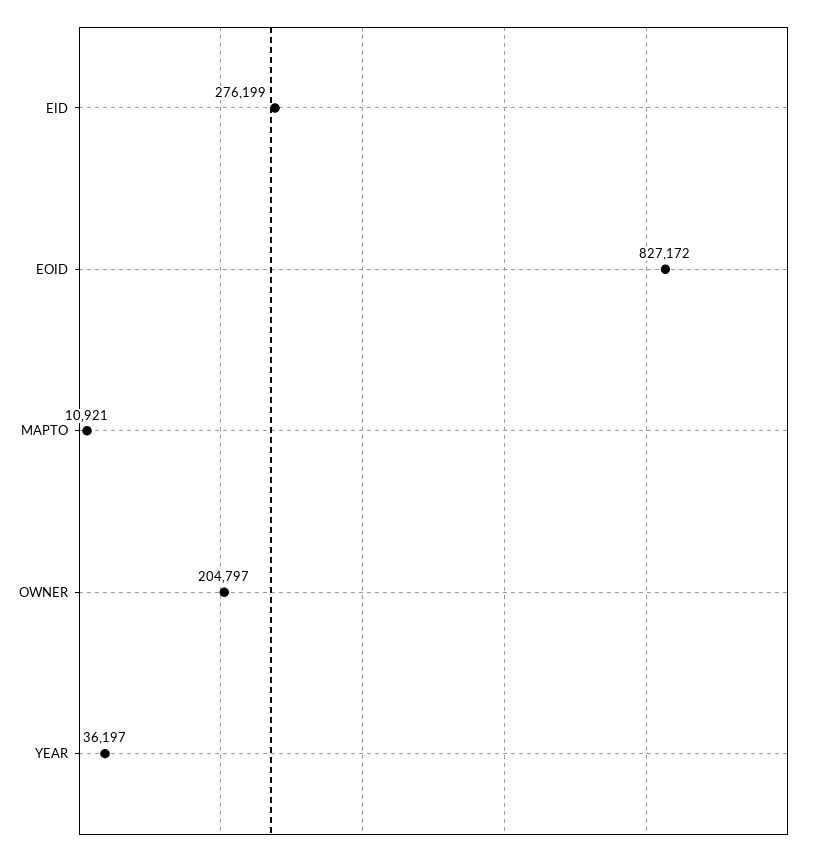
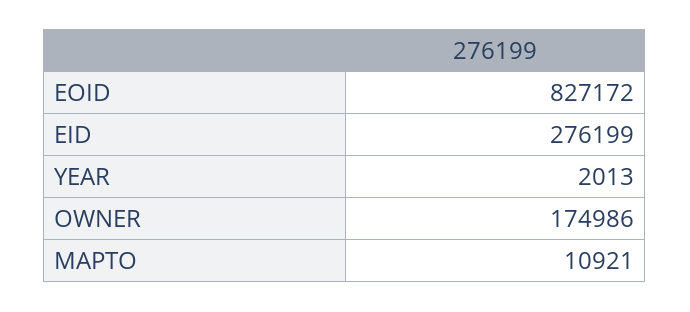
OWNER: 204797 -> 174986
YEAR: 36197 -> 2013

